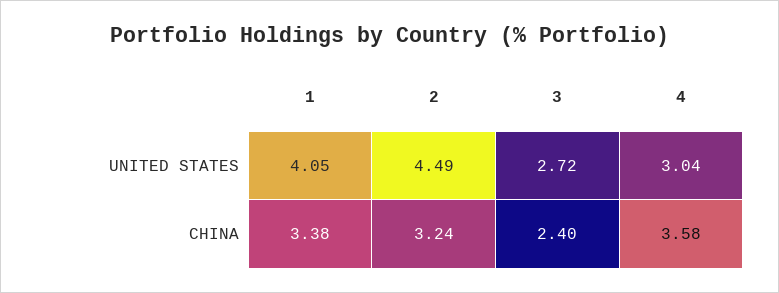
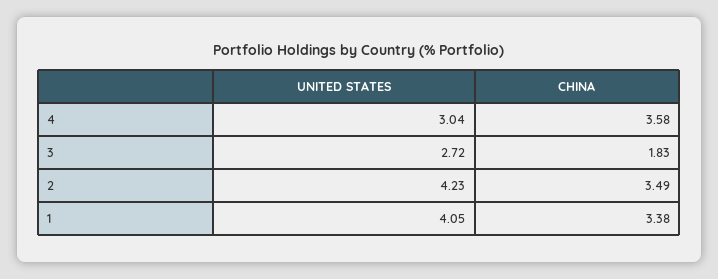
2, UNITED STATES: 4.49 -> 4.23
2, CHINA: 3.24 -> 3.49
3, CHINA: 2.4 -> 1.83

